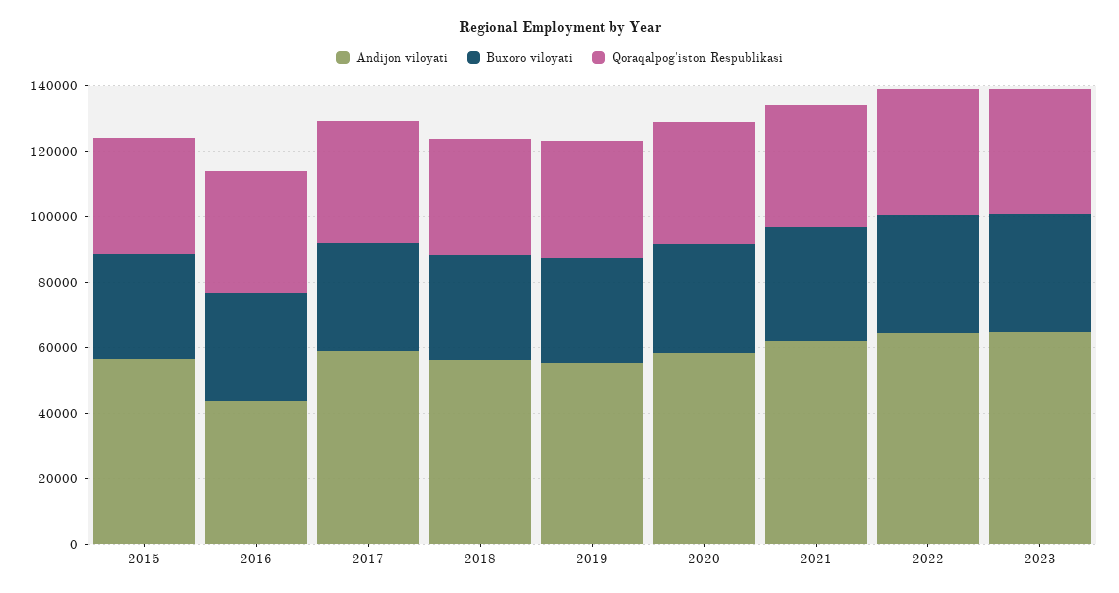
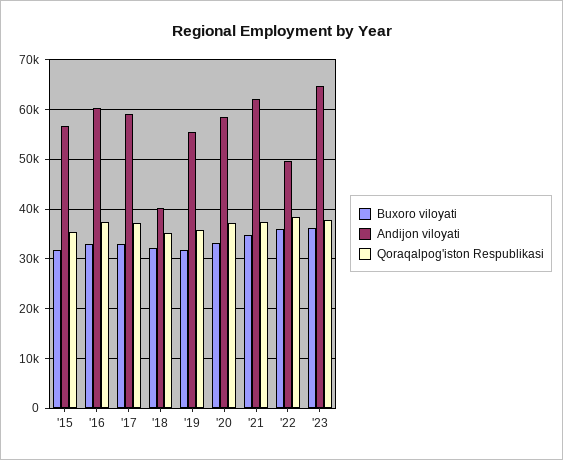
Andijon viloyati, 2016: 45000 -> 60000
Andijon viloyati, 2018: 55000 -> 40000
Andijon viloyati, 2022: 65000 -> 50000

